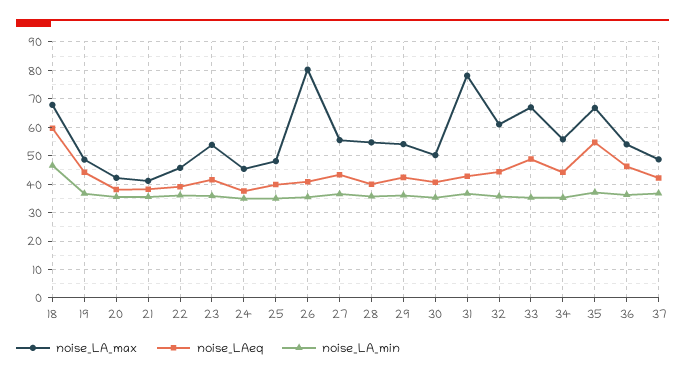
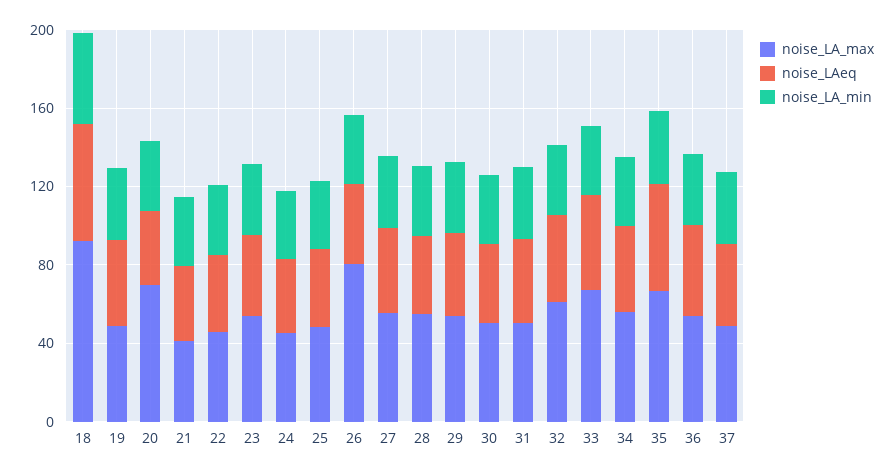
noise_LA_max, 18: 67.5 -> 90
noise_LA_max, 20: 42.5 -> 70
noise_LA_max, 31: 77.5 -> 50

